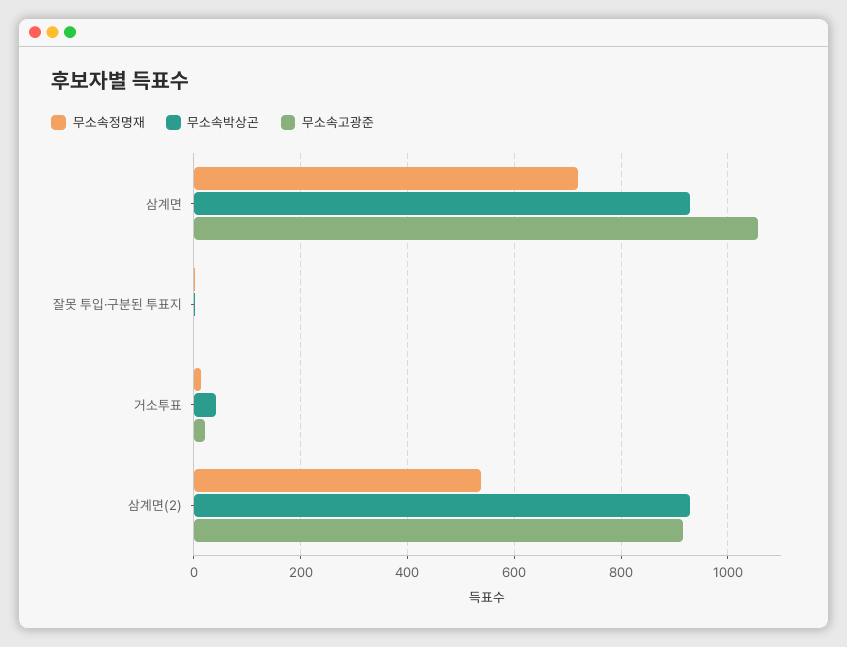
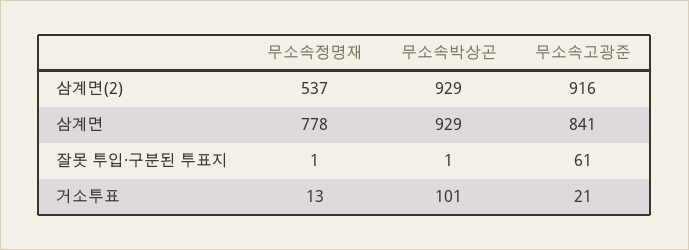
무소속정명재, 삼계면: 720 -> 778
무소속고광준, 삼계면: 1060 -> 841
무소속고광준, 잘못 투입·구분된 투표지: 0 -> 61
무소속박상곤, 거소투표: 40 -> 101

